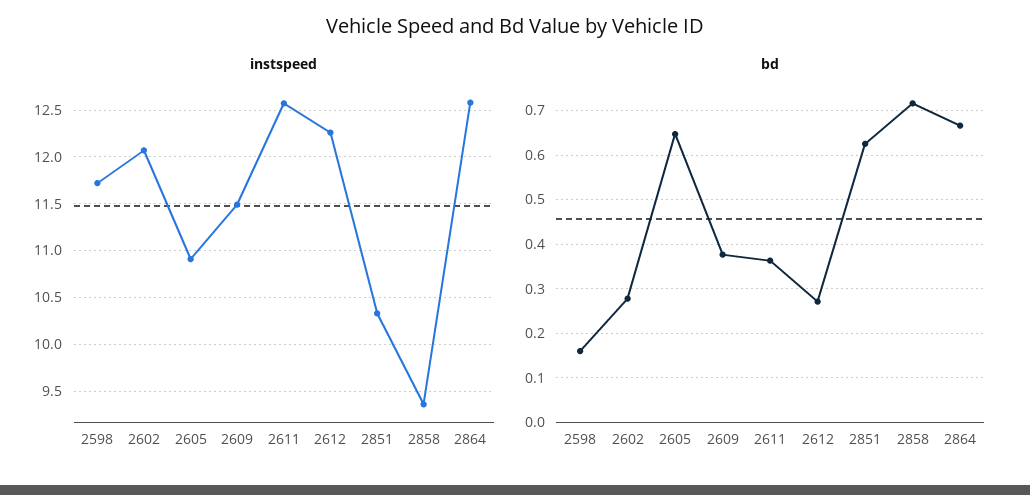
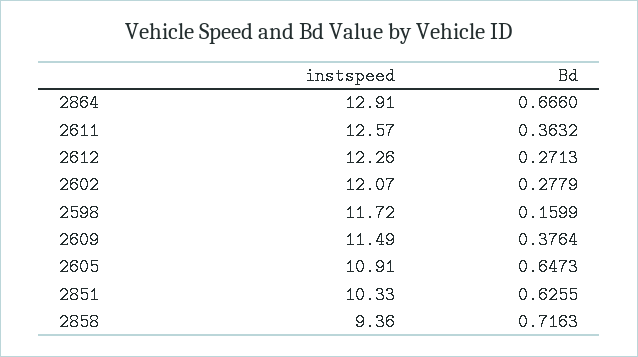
instspeed, 2864: 12.6 -> 12.91

